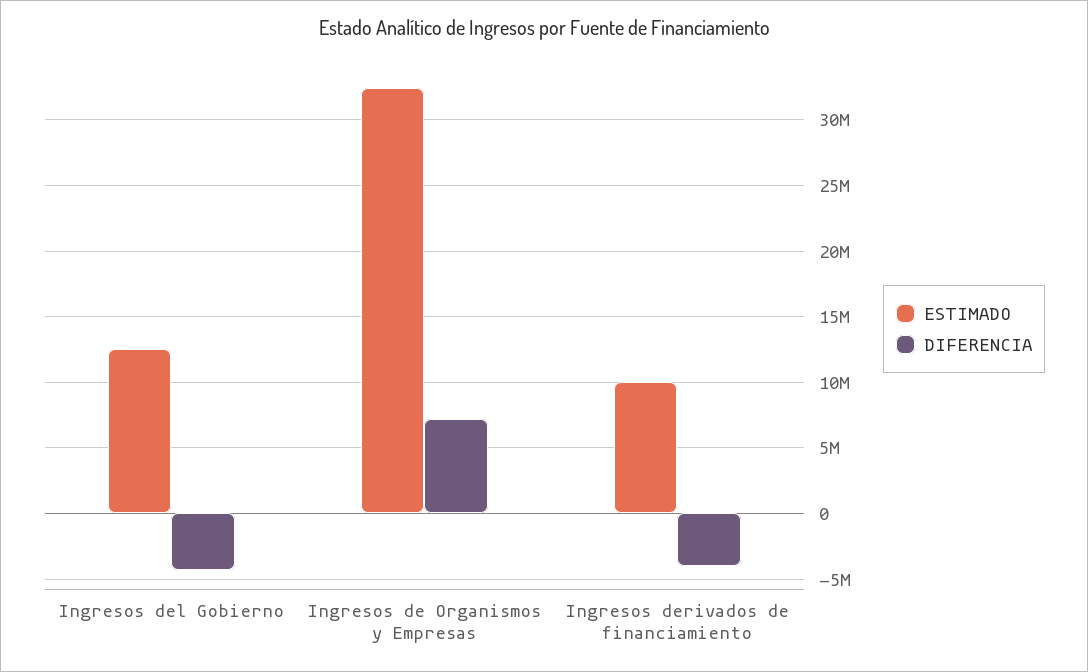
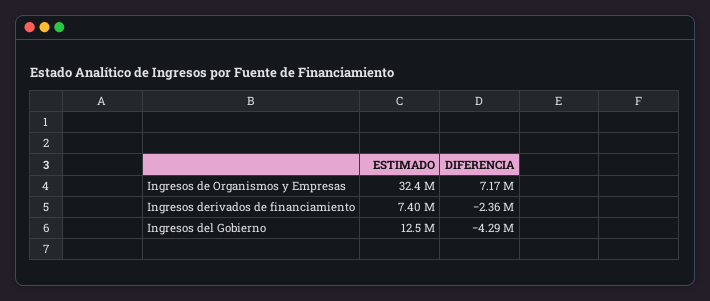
ESTIMADO, Ingresos derivados de financiamiento: 10000000 -> 7400000
DIFERENCIA, Ingresos derivados de financiamiento: -4000000 -> -2360000

